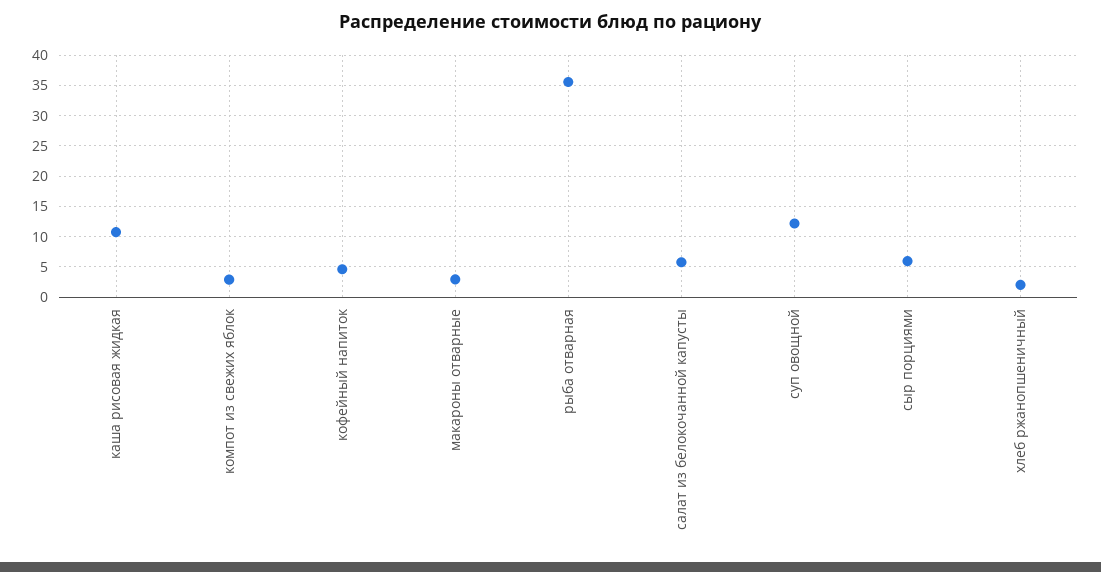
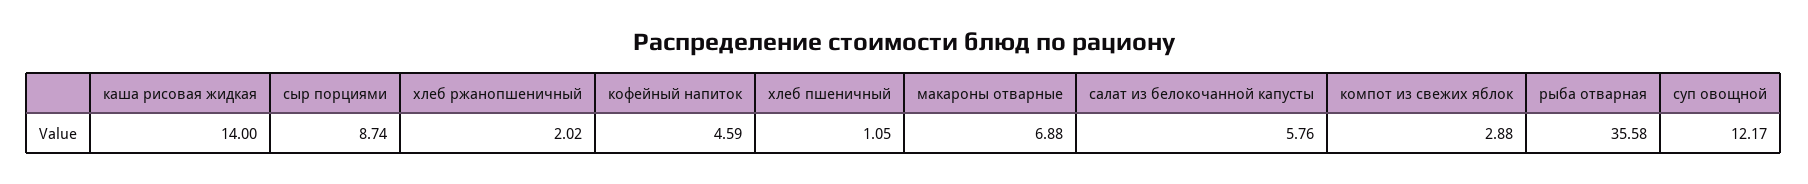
каша рисовая жидкая: 11 -> 14
макароны отварные: 3 -> 6.88
сыр порциями: 6 -> 8.74
хлеб пшеничный: none -> 1.05

